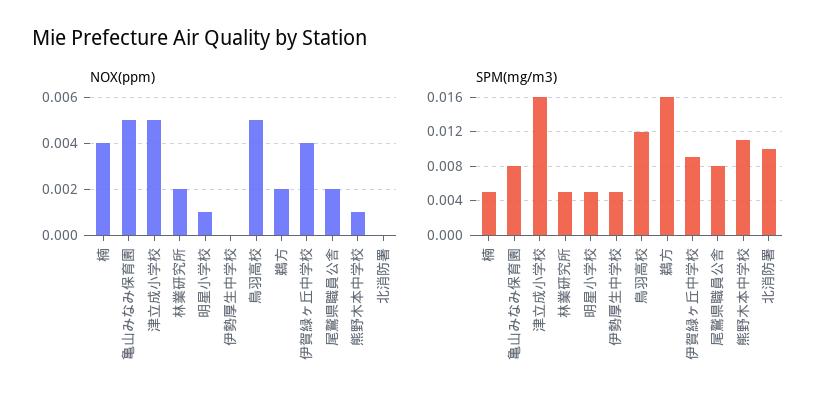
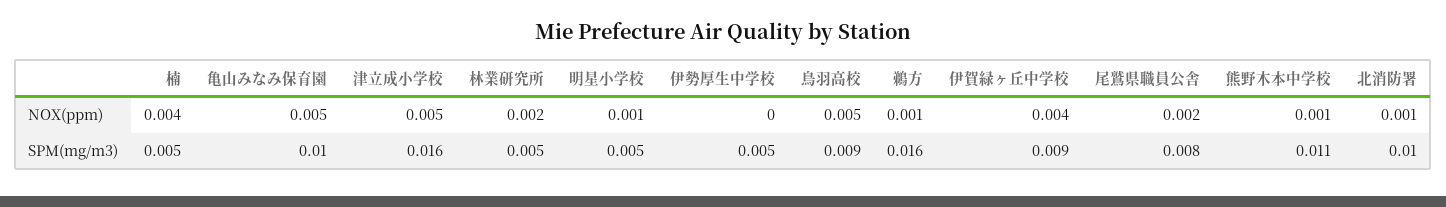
NOX(ppm), 鵜方: 0.002 -> 0.001
NOX(ppm), 北消防署: 0 -> 0.001
SPM(mg/m3), 亀山みなみ保育園: 0.008 -> 0.01
SPM(mg/m3), 鳥羽高校: 0.012 -> 0.009

